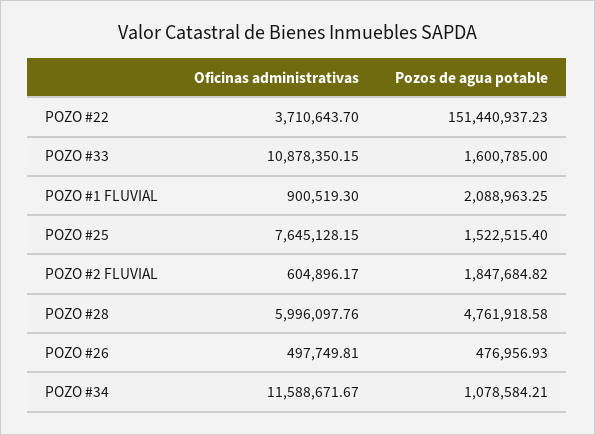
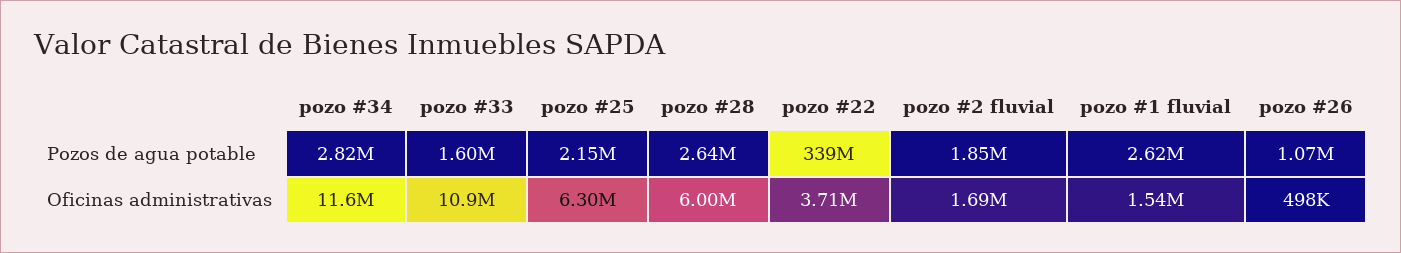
Pozos de agua potable, POZO #22: 151440937.23 -> 339000000
Oficinas administrativas, POZO #1 FLUVIAL: 900519.3 -> 1540000
Pozos de agua potable, POZO #1 FLUVIAL: 2088963.25 -> 2620000
Oficinas administrativas, POZO #25: 7645128.15 -> 6300000
Pozos de agua potable, POZO #25: 1522515.4 -> 2150000
Oficinas administrativas, POZO #2 FLUVIAL: 604896.17 -> 1690000
Pozos de agua potable, POZO #28: 4761918.58 -> 2640000
Pozos de agua potable, POZO #26: 476956.93 -> 1070000
Pozos de agua potable, POZO #34: 1078584.21 -> 2820000

